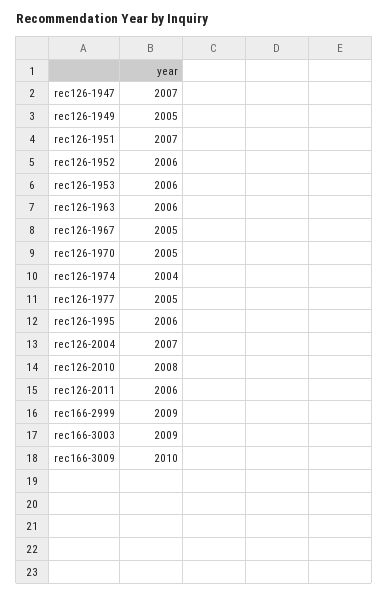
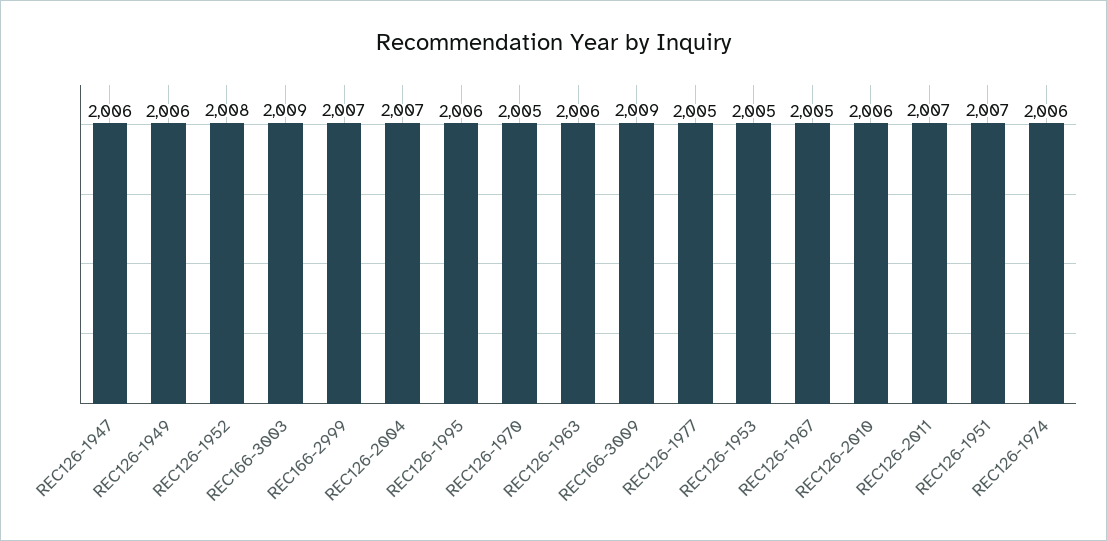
rec126-1947: 2007 -> 2006
rec126-1949: 2005 -> 2006
rec126-1952: 2006 -> 2008
rec126-1953: 2006 -> 2005
rec126-1974: 2004 -> 2006
rec126-2010: 2008 -> 2006
rec126-2011: 2006 -> 2007
rec166-2999: 2009 -> 2007
rec166-3009: 2010 -> 2009

